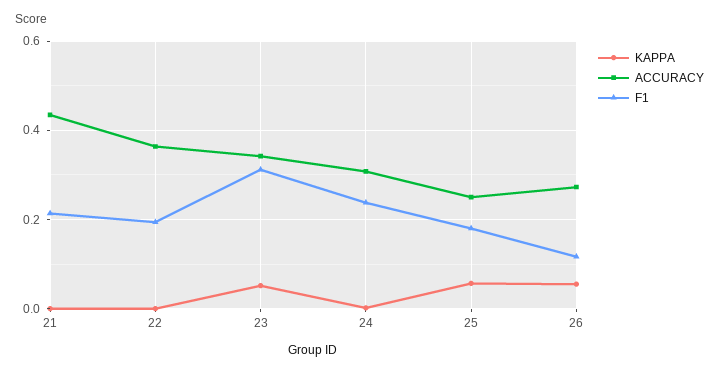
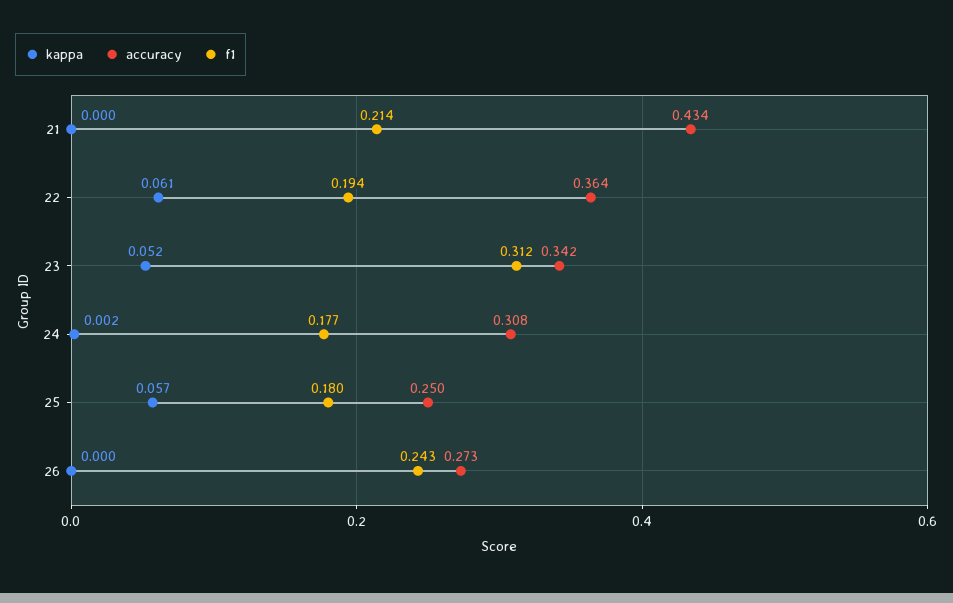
KAPPA, 22: 0 -> 0.061
F1, 24: 0.24 -> 0.177
KAPPA, 26: 0.06 -> 0
F1, 26: 0.12 -> 0.243

